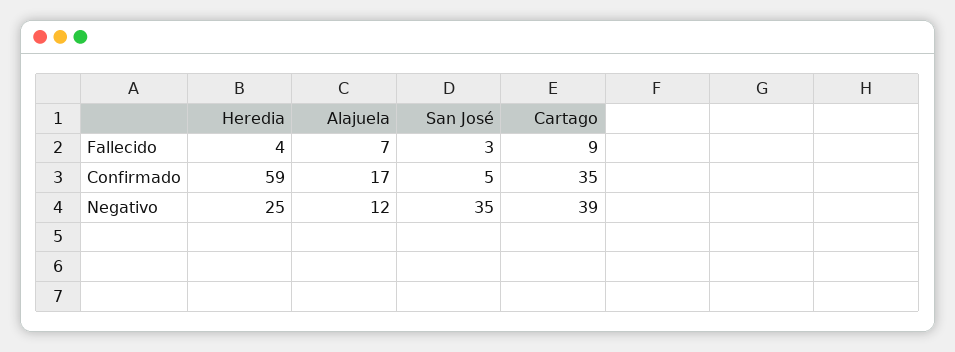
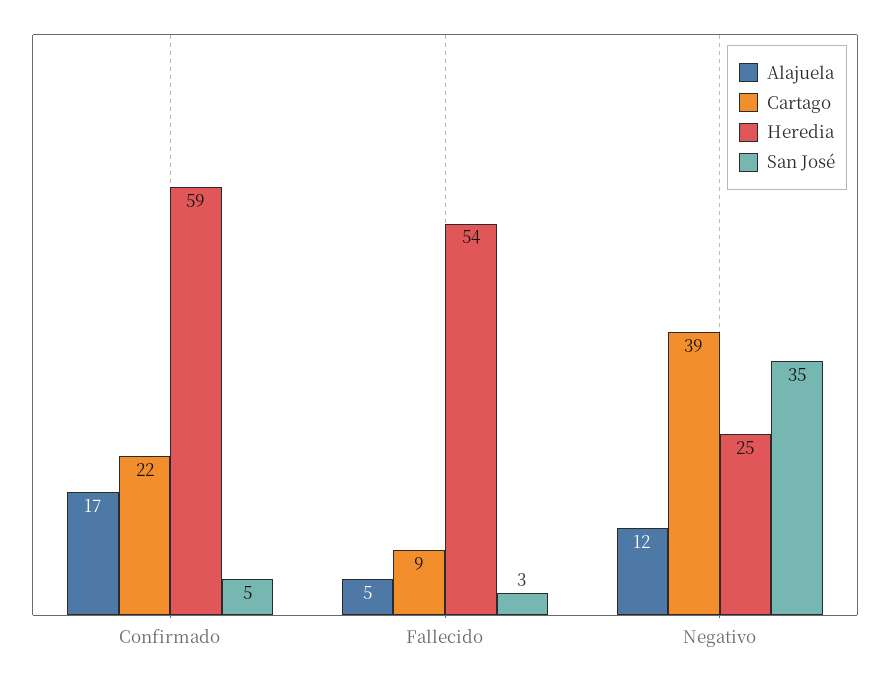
Heredia, Fallecido: 4 -> 54
Alajuela, Fallecido: 7 -> 5
Cartago, Confirmado: 35 -> 22

